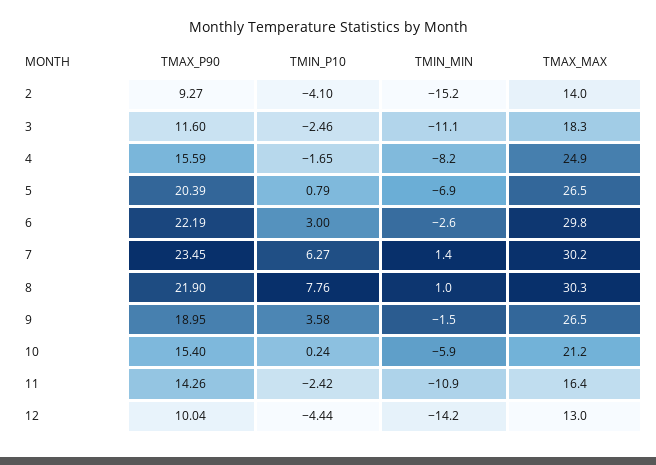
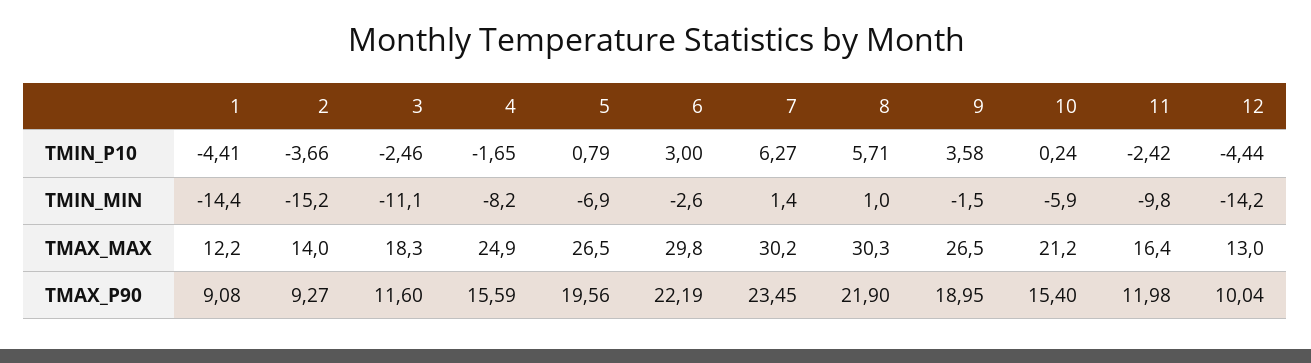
TMIN_P10, 2: -4.1 -> -3.66
TMAX_P90, 5: 20.39 -> 19.56
TMIN_P10, 8: 7.76 -> 5.71
TMAX_P90, 11: 14.26 -> 11.98
TMIN_MIN, 11: -10.9 -> -9.8
TMIN_P10, 1: none -> -4.41
TMIN_MIN, 1: none -> -14.4
TMAX_MAX, 1: none -> 12.2
TMAX_P90, 1: none -> 9.08

